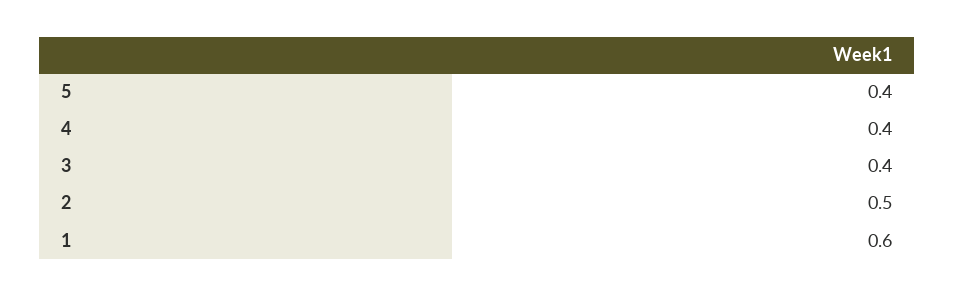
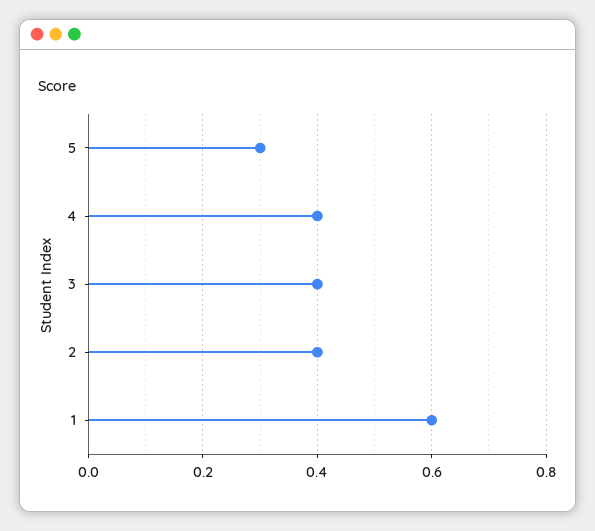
5: 0.4 -> 0.3
2: 0.5 -> 0.4

